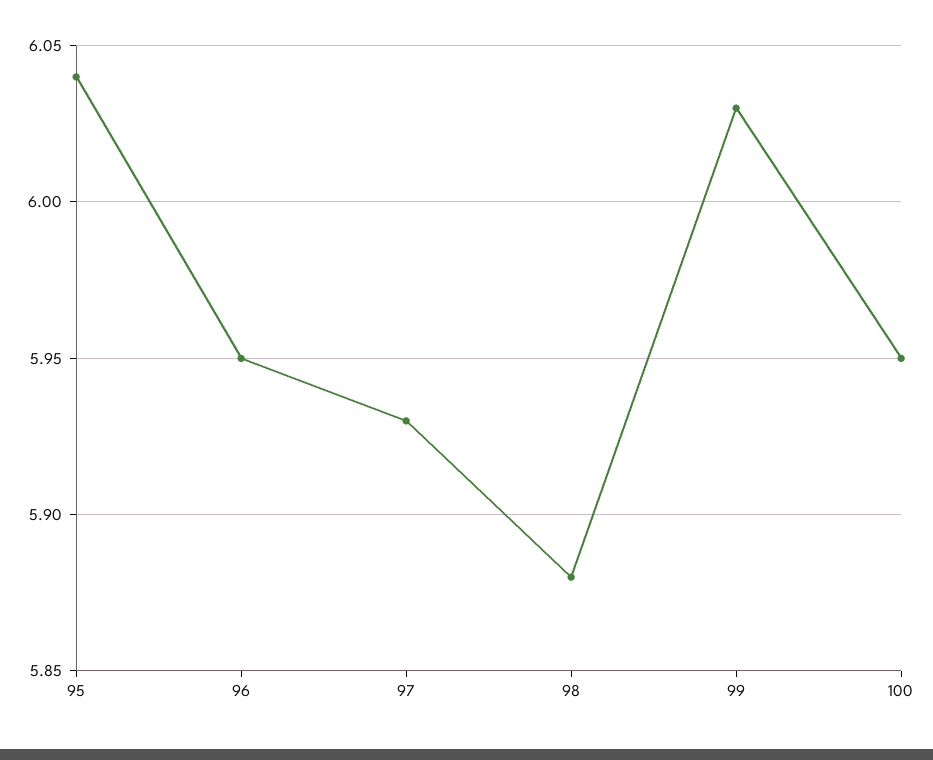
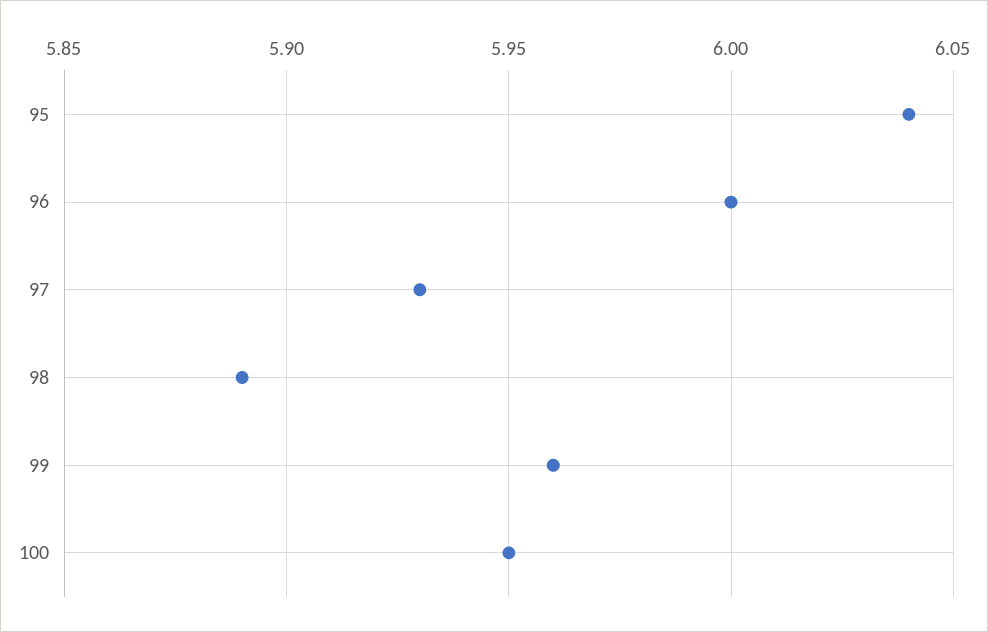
96: 5.95 -> 6
98: 5.88 -> 5.89
99: 6.03 -> 5.96

